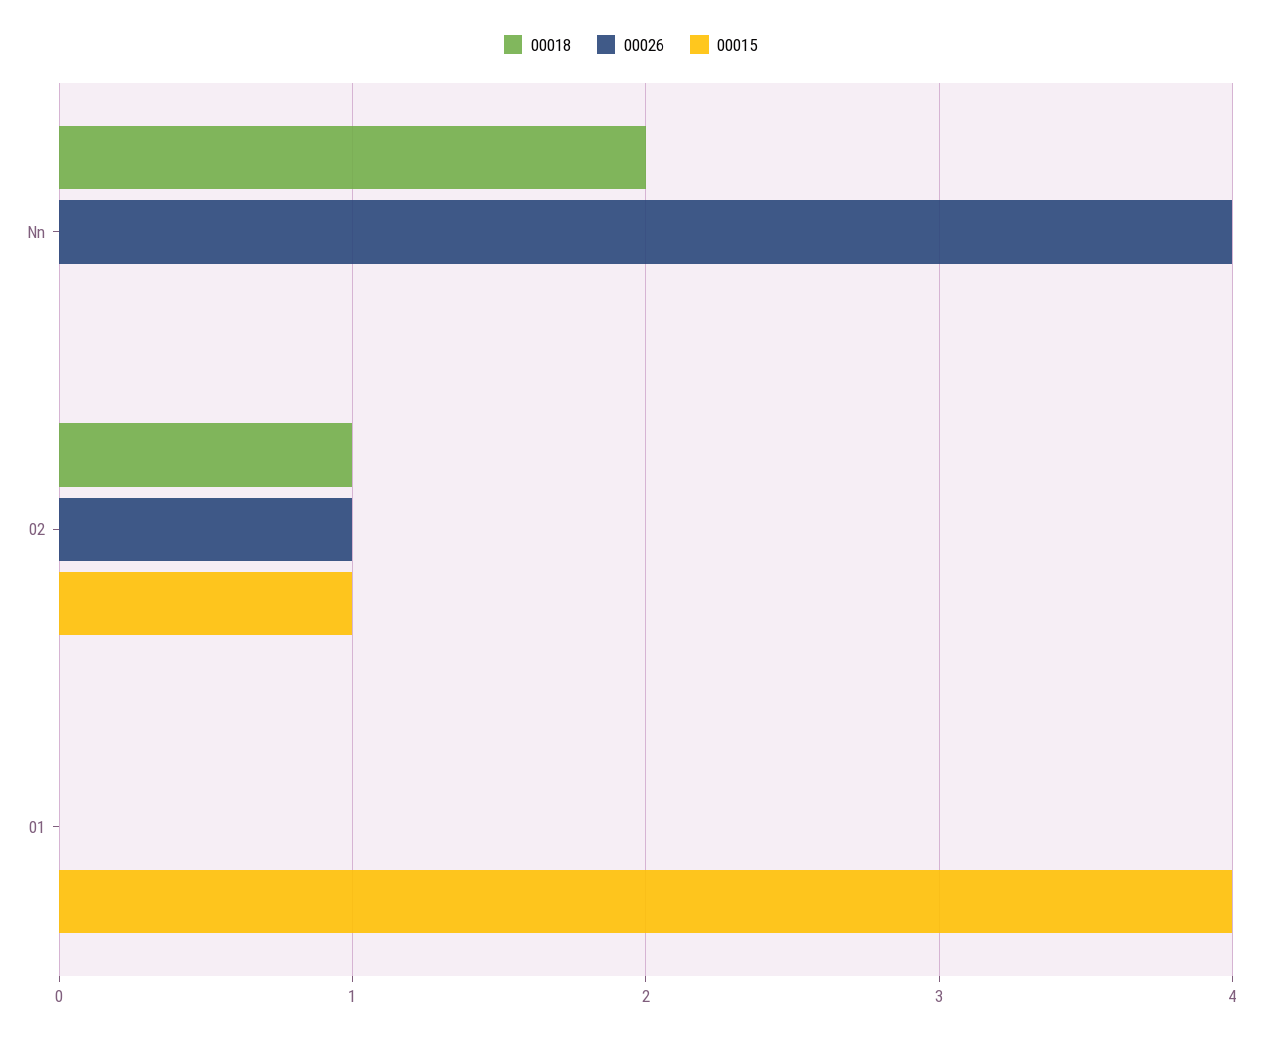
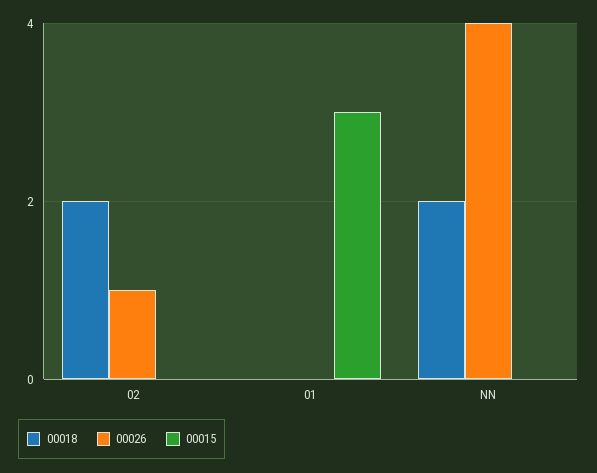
00018, 02: 1 -> 2
00015, 02: 1 -> 0
00015, 01: 4 -> 3

